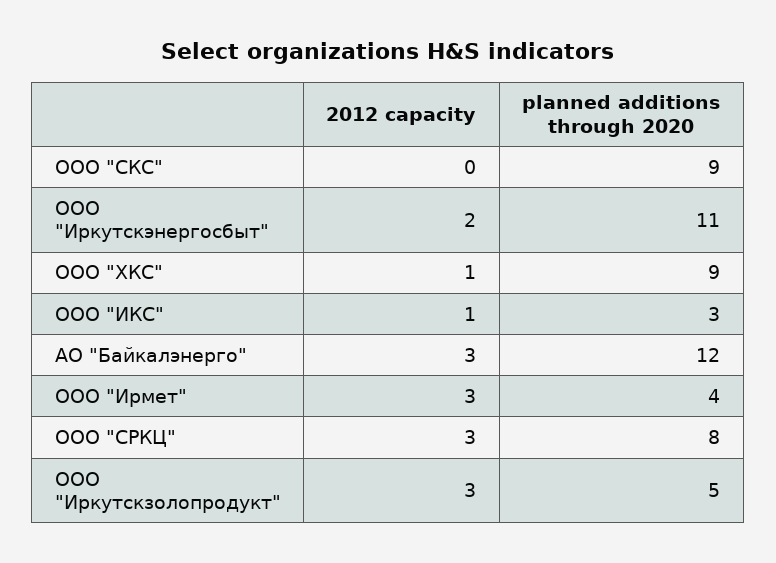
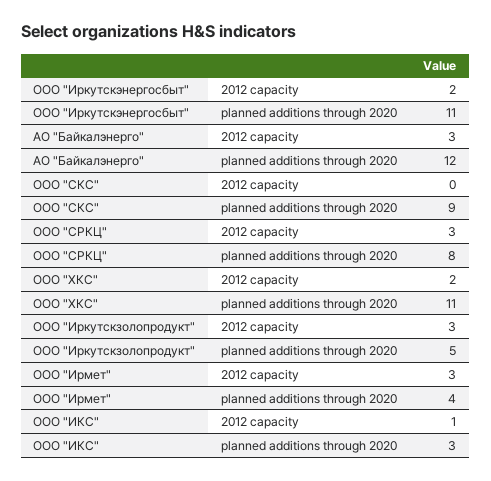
2012 capacity, ООО "ХКС": 1 -> 2
planned additions through 2020, ООО "ХКС": 9 -> 11

